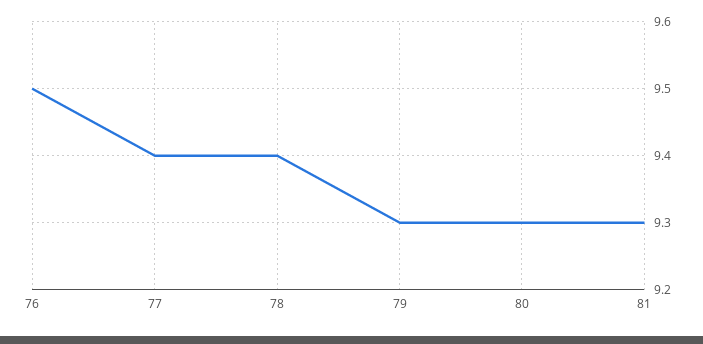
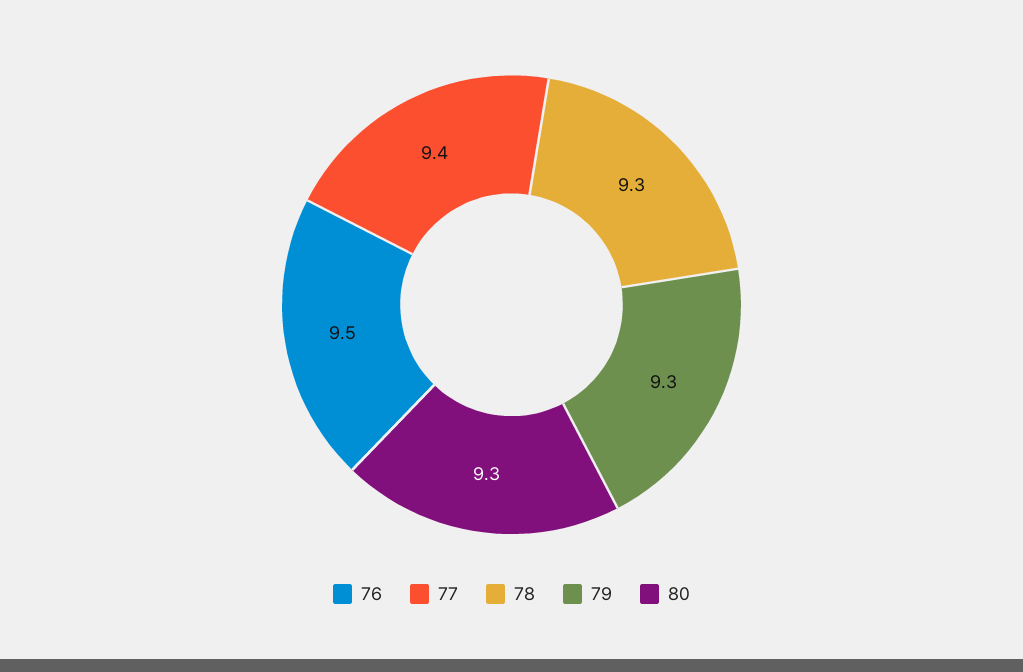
78: 9.4 -> 9.3
81: 9.3 -> none

